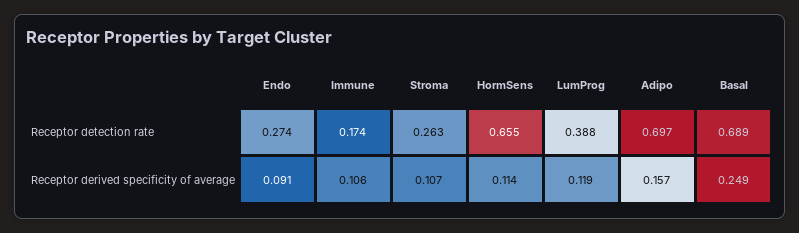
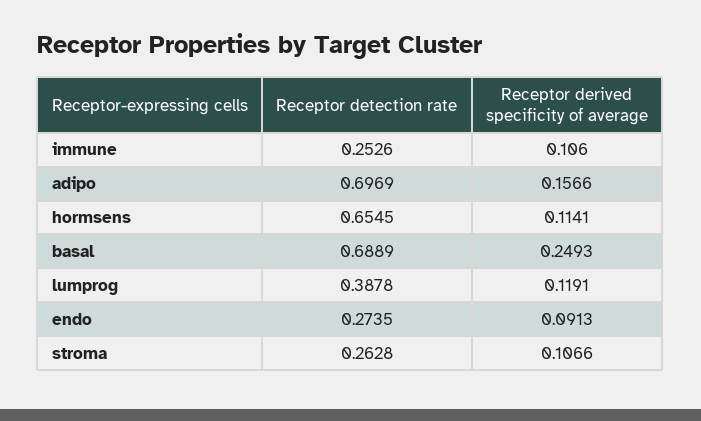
Immune, Receptor detection rate: 0.174 -> 0.2526

